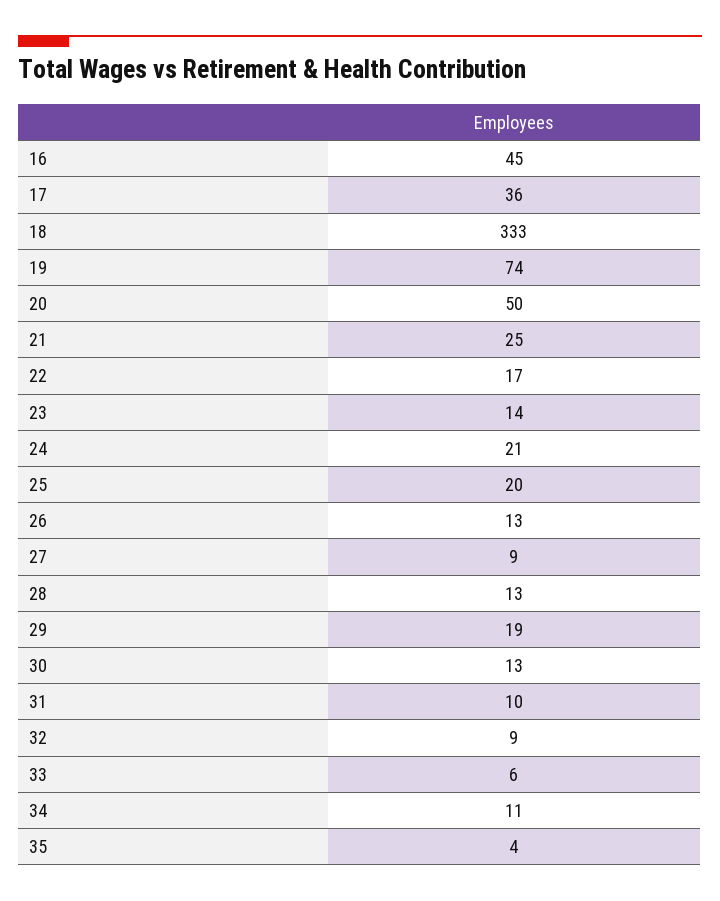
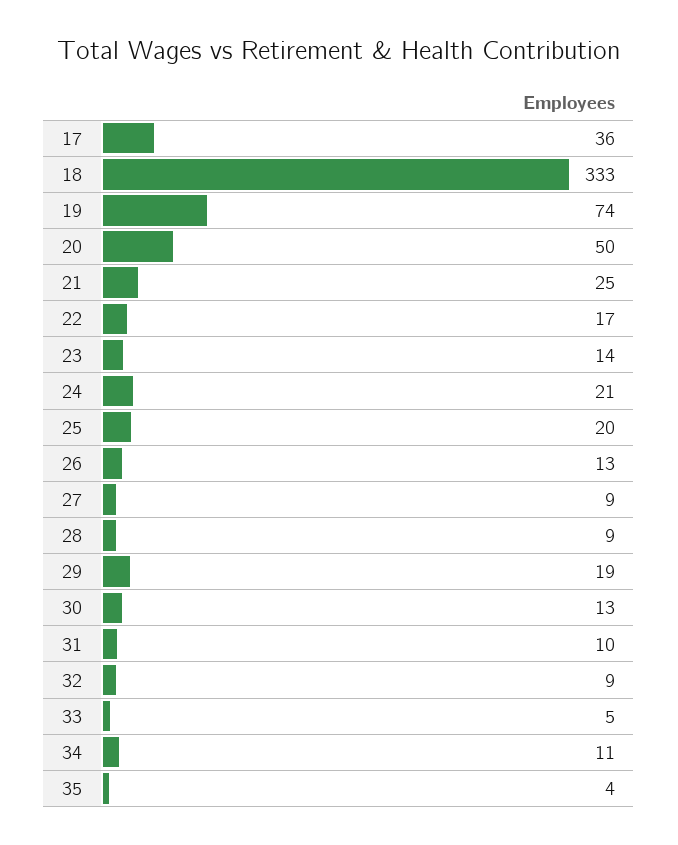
16: 45 -> none
28: 13 -> 9
33: 6 -> 5

